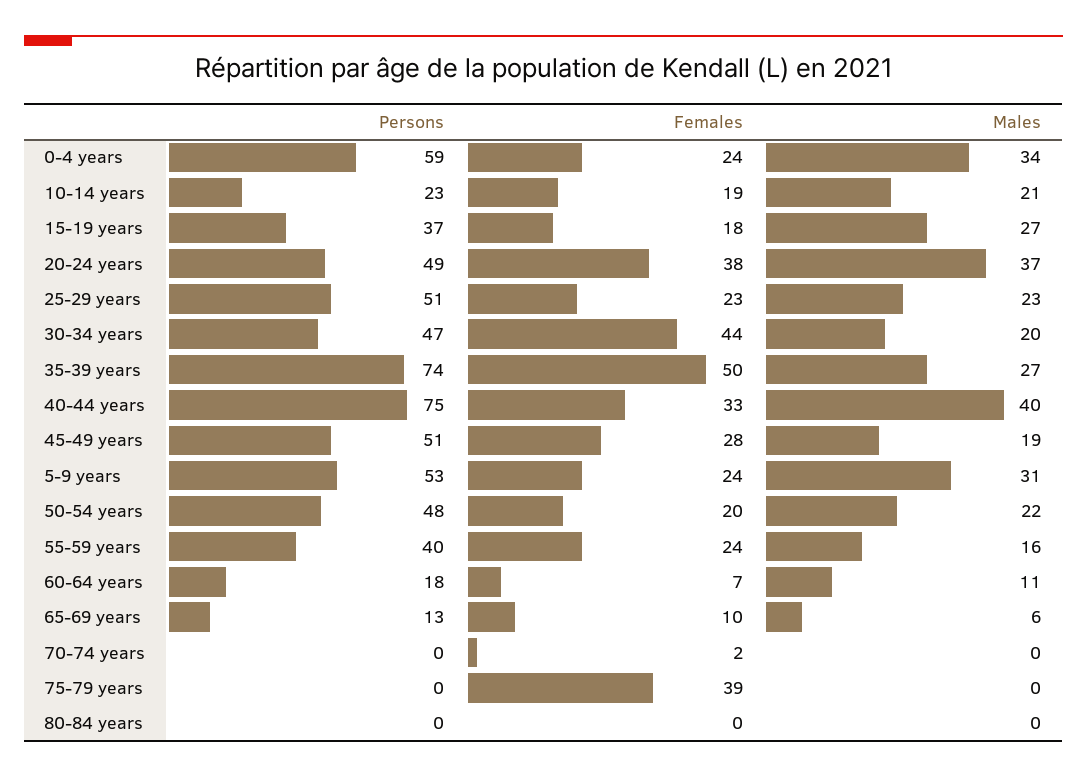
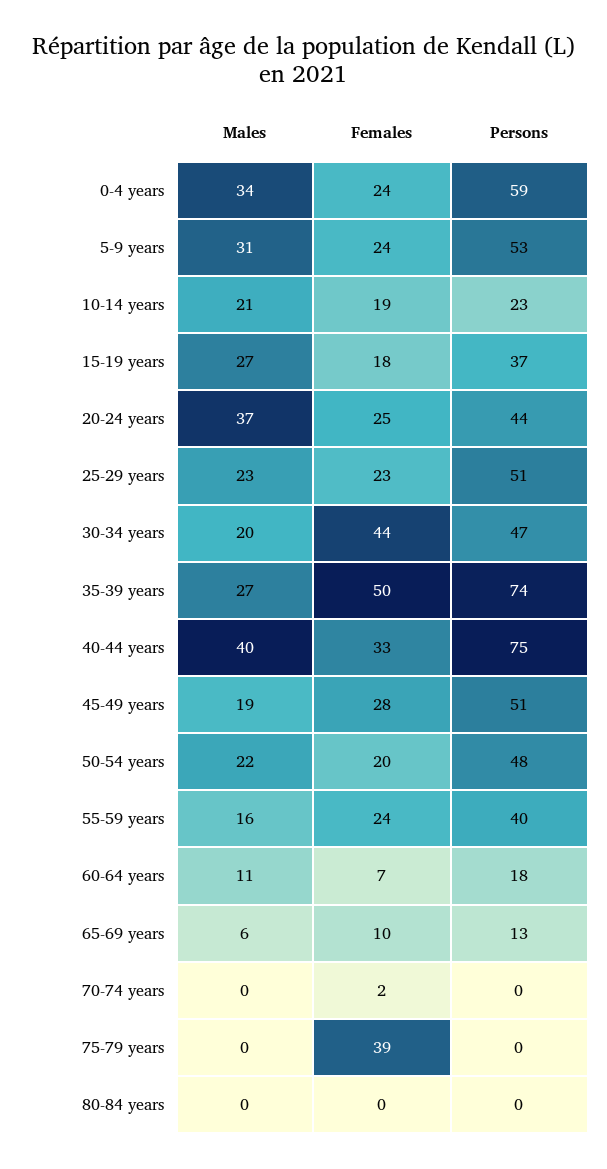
Persons, 20-24 years: 49 -> 44
Females, 20-24 years: 38 -> 25

